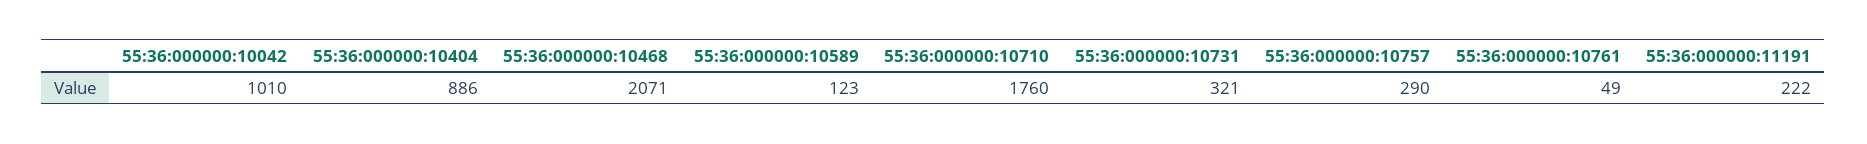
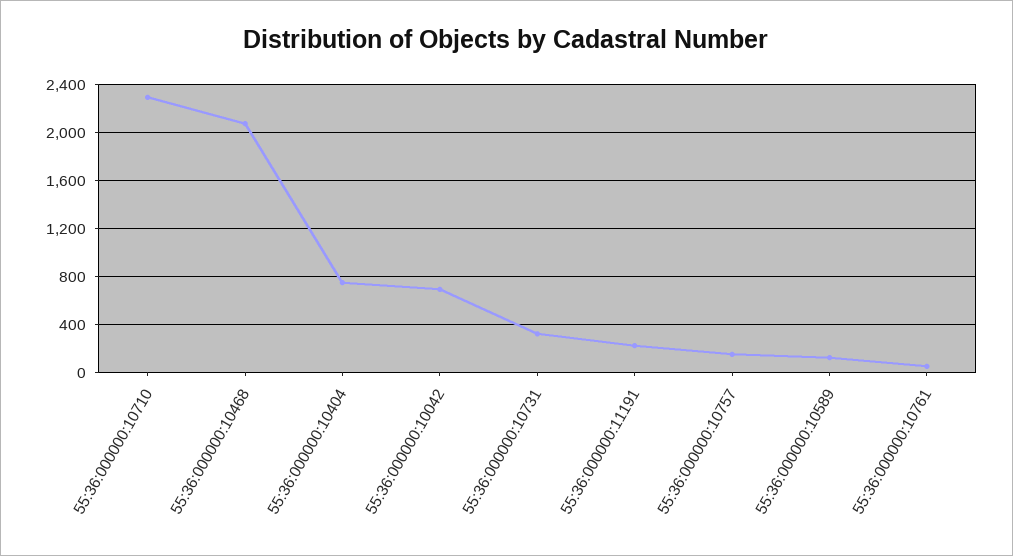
55:36:000000:10042: 1010 -> 700
55:36:000000:10404: 886 -> 750
55:36:000000:10710: 1760 -> 2300
55:36:000000:10757: 290 -> 150

